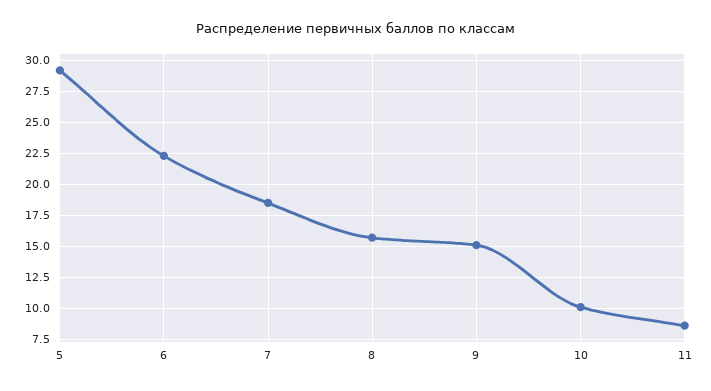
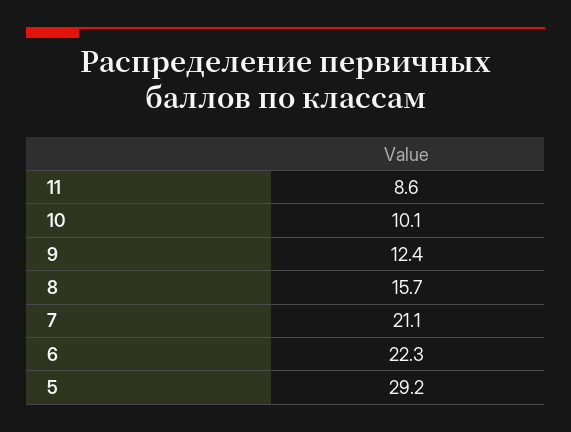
7: 18.5 -> 21.1
9: 15 -> 12.4

